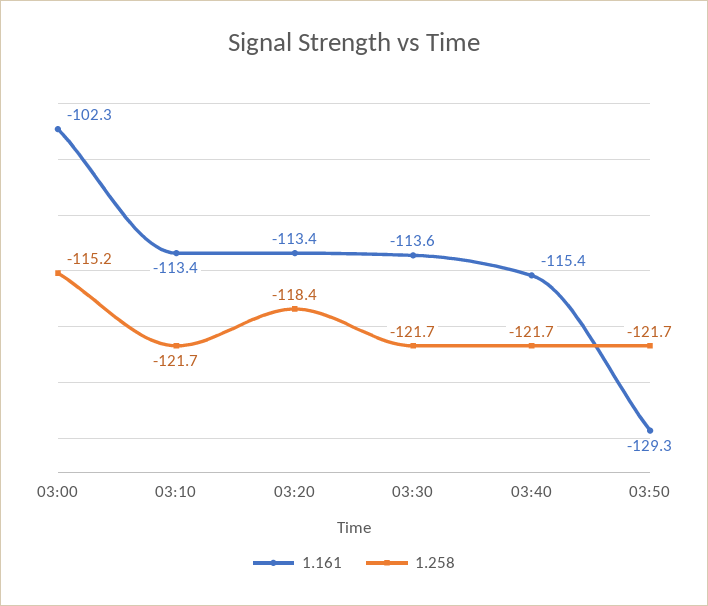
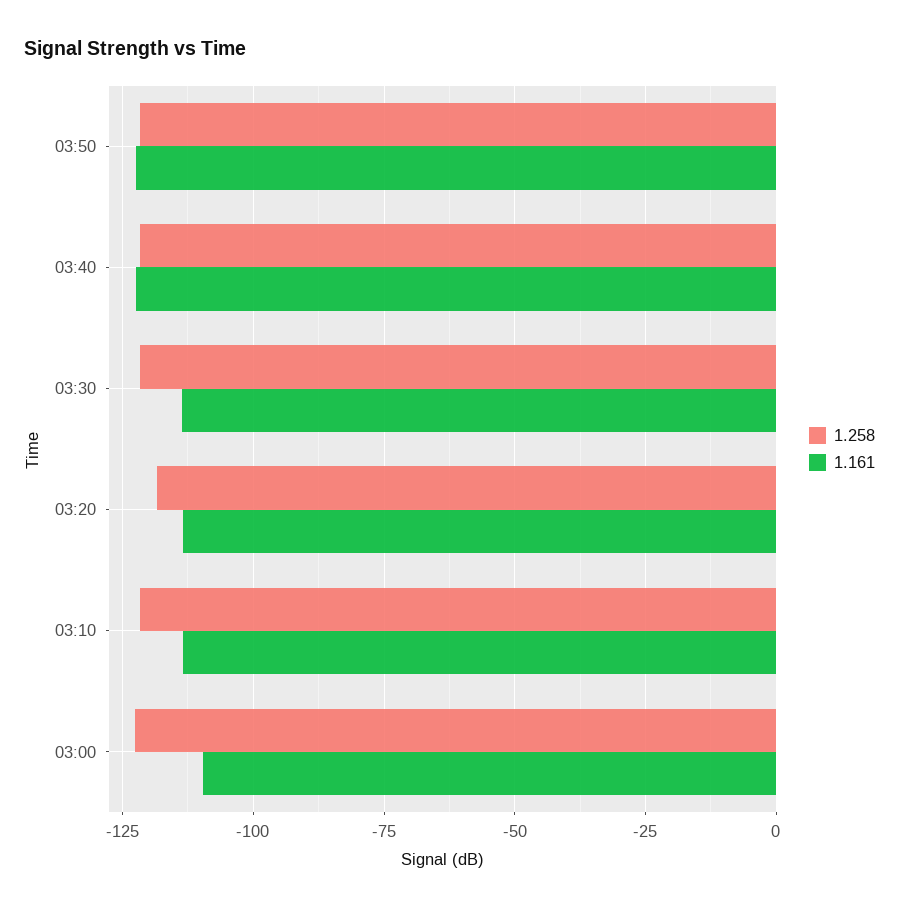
1.161, 03:00: -102.3 -> -110
1.258, 03:00: -115.2 -> -122.5
1.161, 03:40: -115.4 -> -122.5
1.161, 03:50: -129.3 -> -122.5

